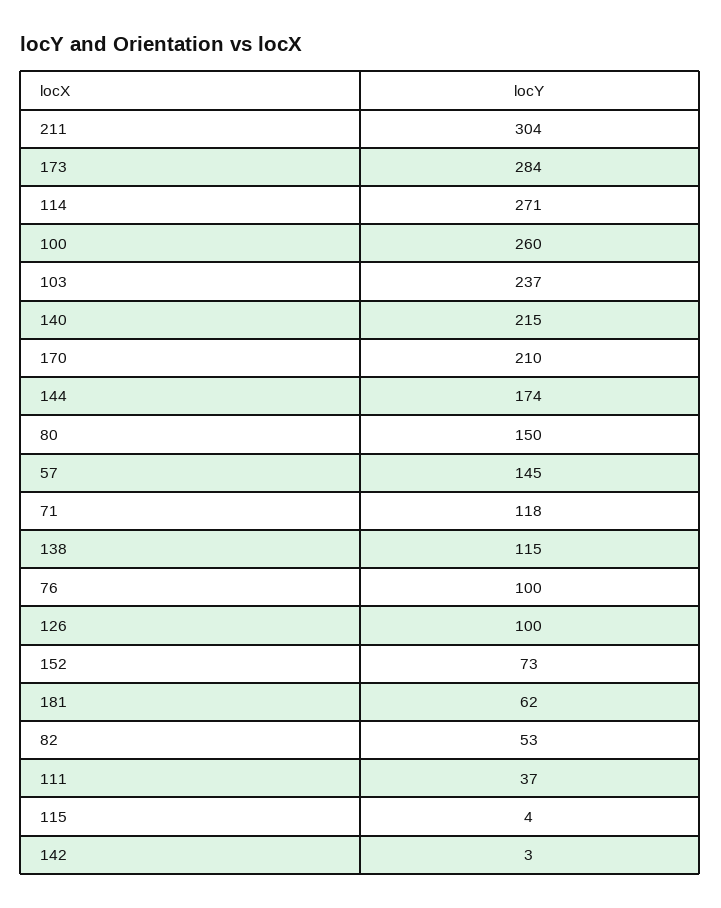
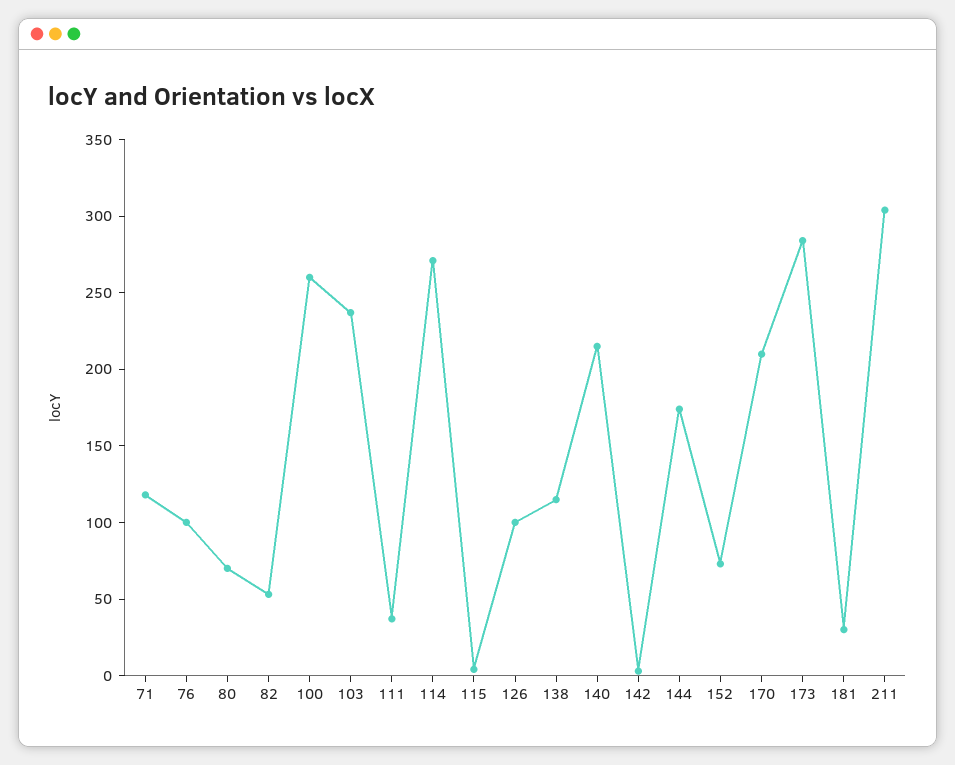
80: 150 -> 70
57: 145 -> none
181: 62 -> 30

